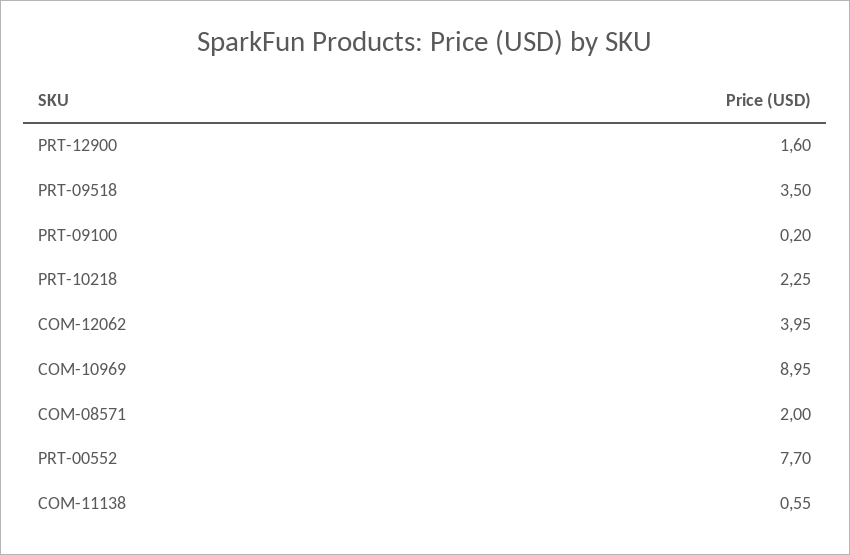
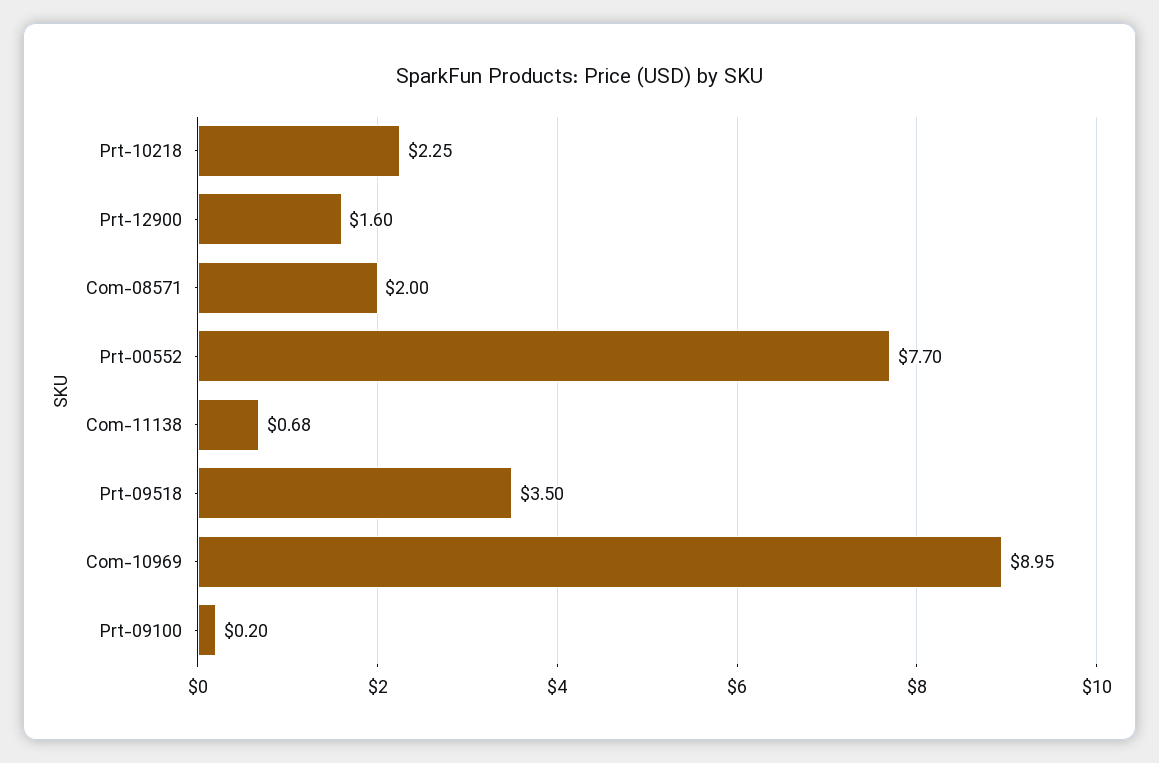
COM-12062: 3.95 -> none
COM-11138: 0.55 -> 0.68

